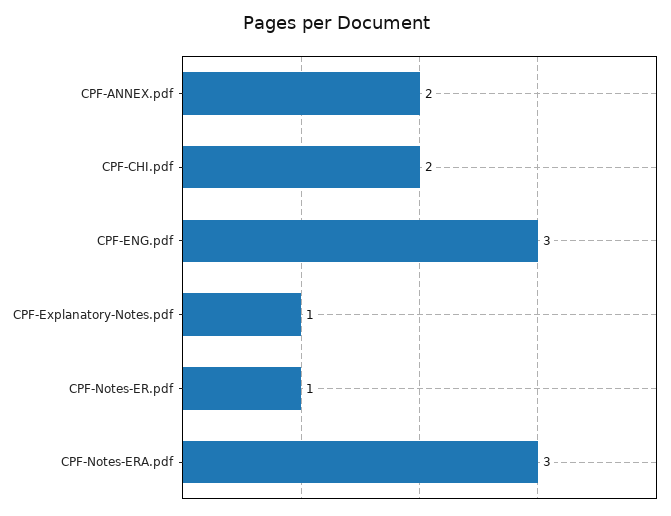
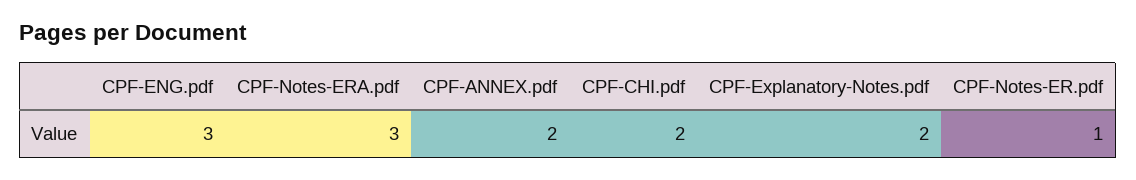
CPF-Explanatory-Notes.pdf: 1 -> 2

